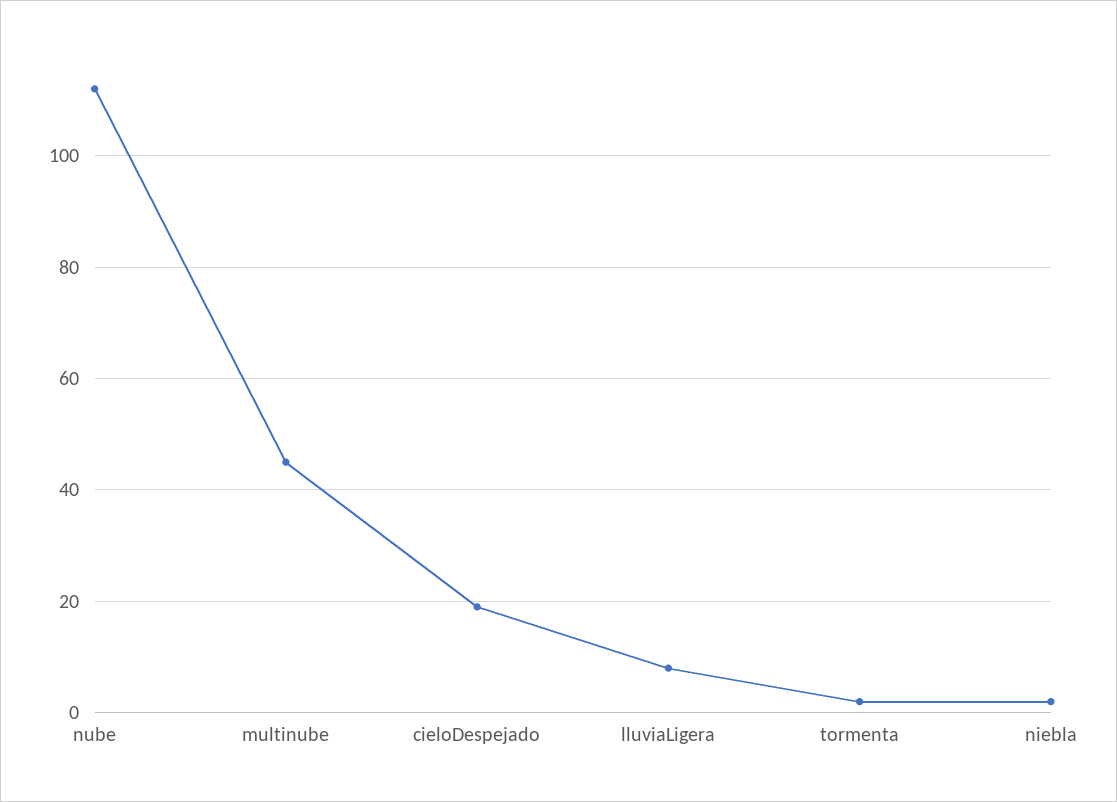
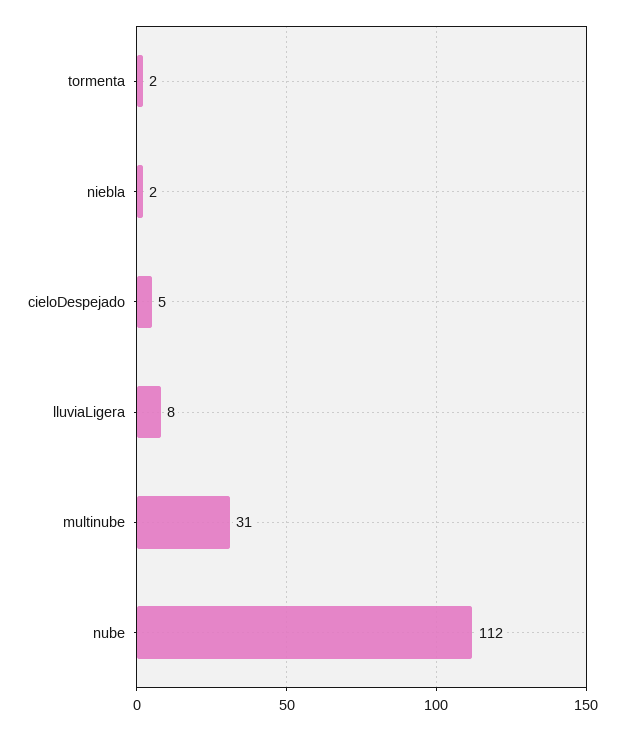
multinube: 45 -> 31
cieloDespejado: 20 -> 5

